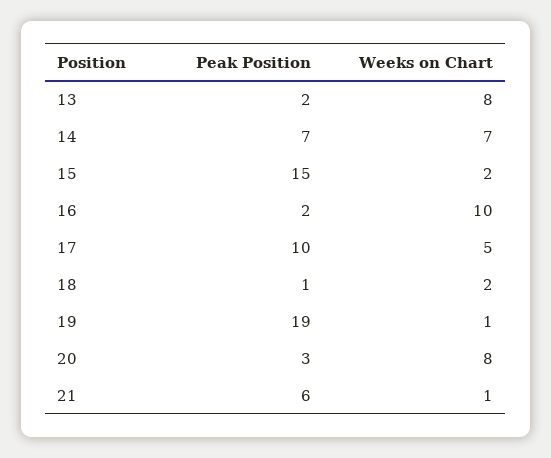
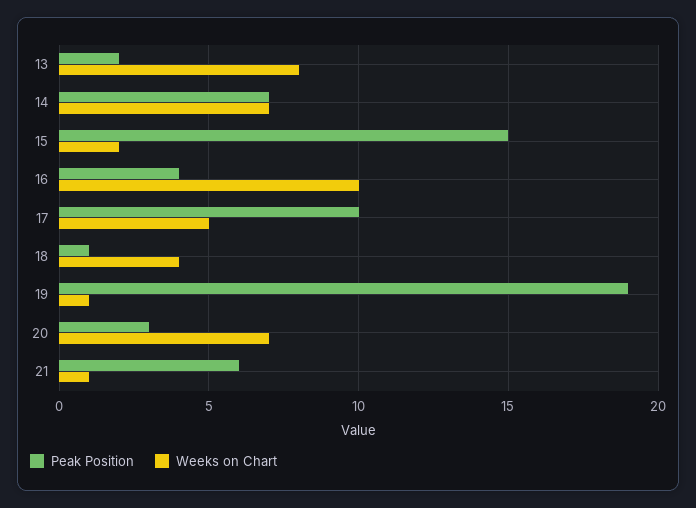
Peak Position, 16: 2 -> 4
Weeks on Chart, 18: 2 -> 4
Weeks on Chart, 20: 8 -> 7

